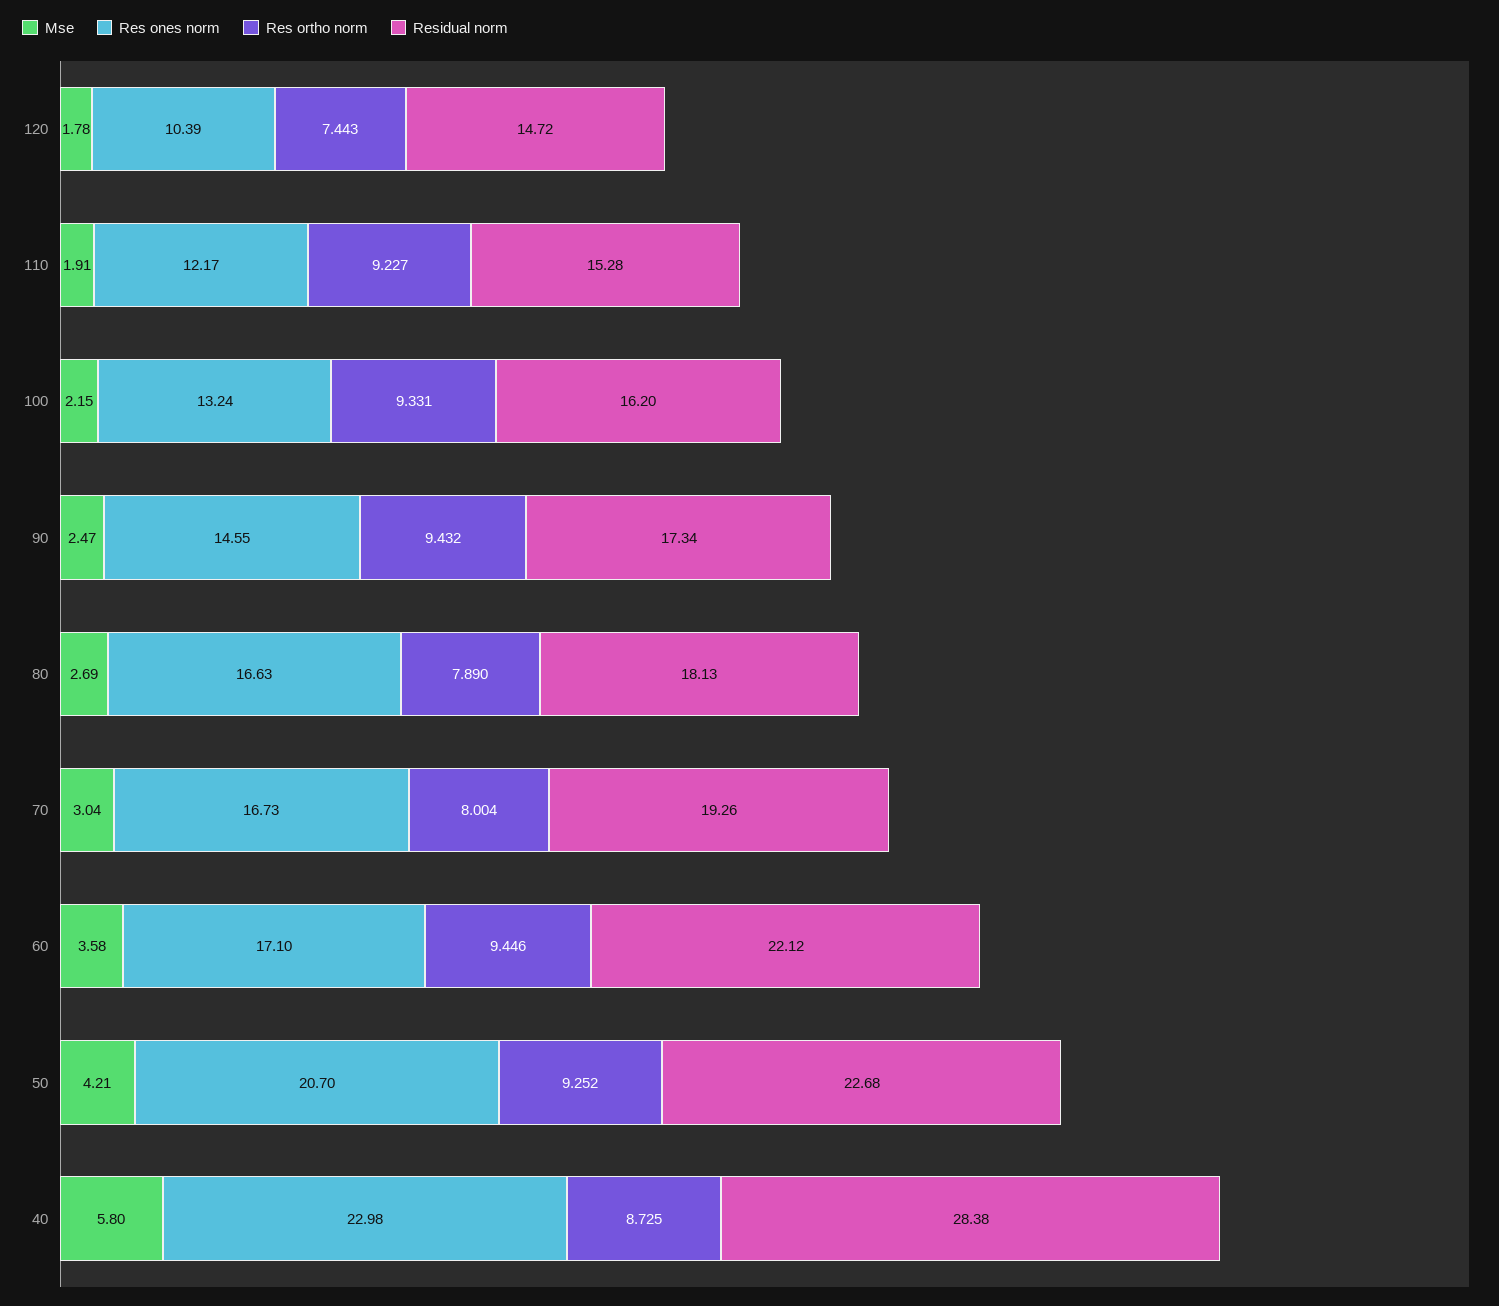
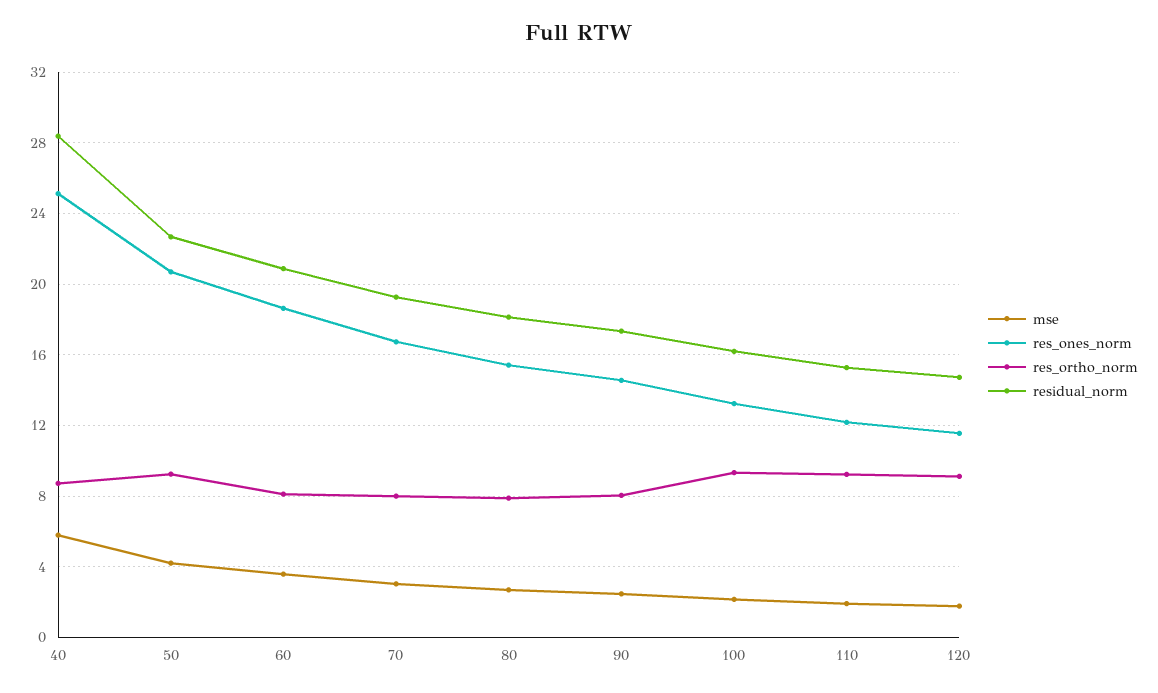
Res ones norm, 120: 10.39 -> 11.5
Res ortho norm, 120: 7.443 -> 9
Res ortho norm, 90: 9.432 -> 8
Res ones norm, 80: 16.63 -> 15.5
Res ones norm, 60: 17.1 -> 18.5
Res ortho norm, 60: 9.446 -> 8
Residual norm, 60: 22.12 -> 21
Res ones norm, 40: 22.98 -> 25

